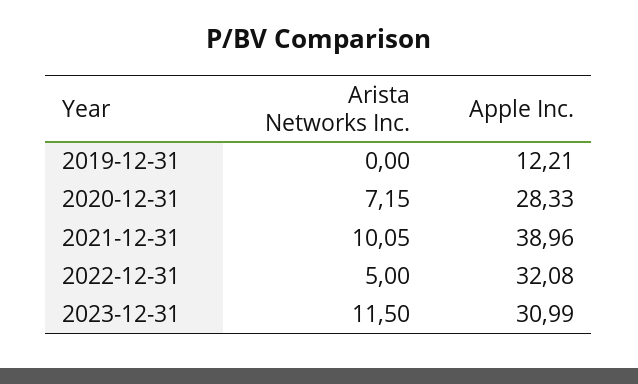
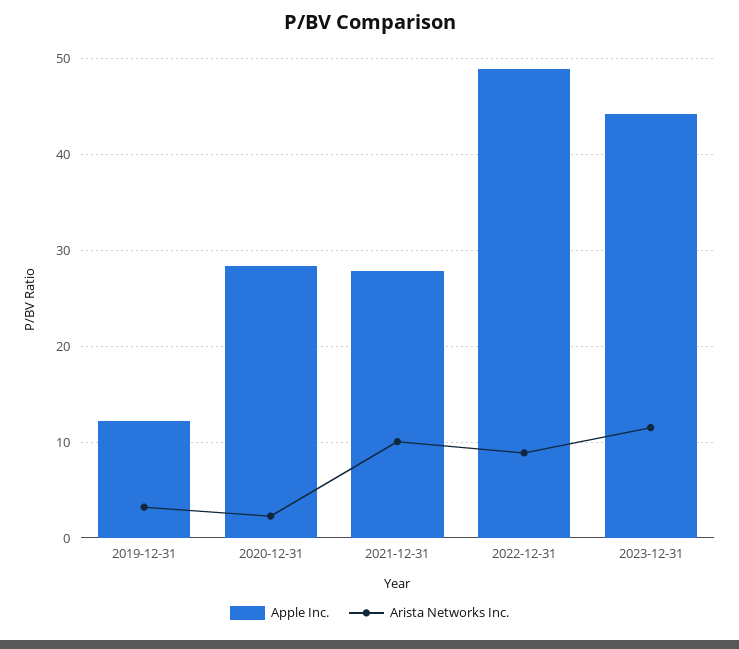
Arista Networks Inc., 2019-12-31: 0 -> 3
Arista Networks Inc., 2020-12-31: 7.15 -> 2
Apple Inc., 2021-12-31: 38.96 -> 28
Arista Networks Inc., 2022-12-31: 5 -> 9
Apple Inc., 2022-12-31: 32.08 -> 49
Apple Inc., 2023-12-31: 30.99 -> 44

